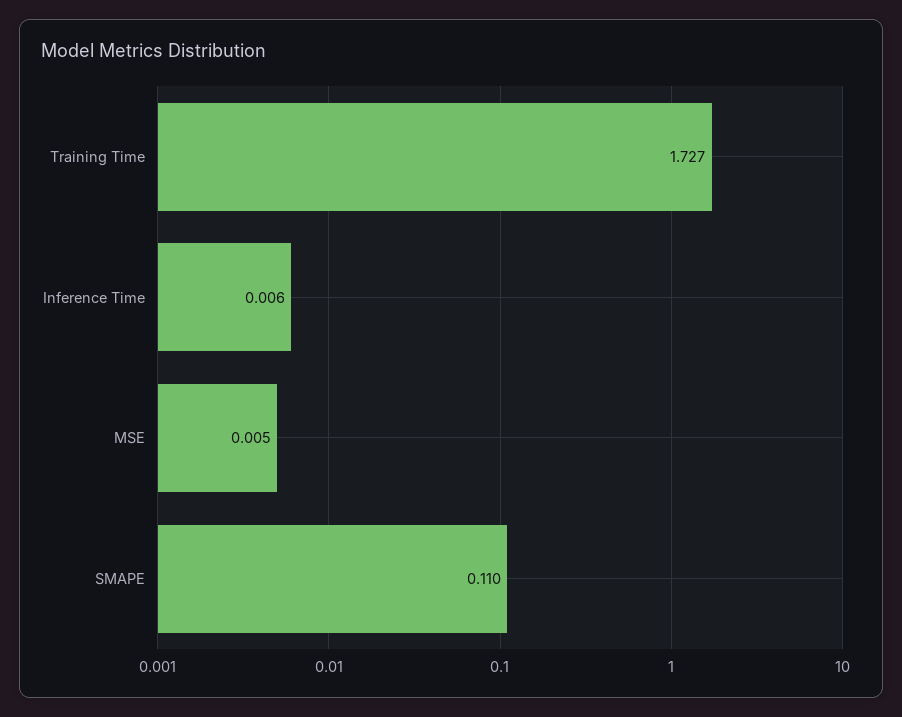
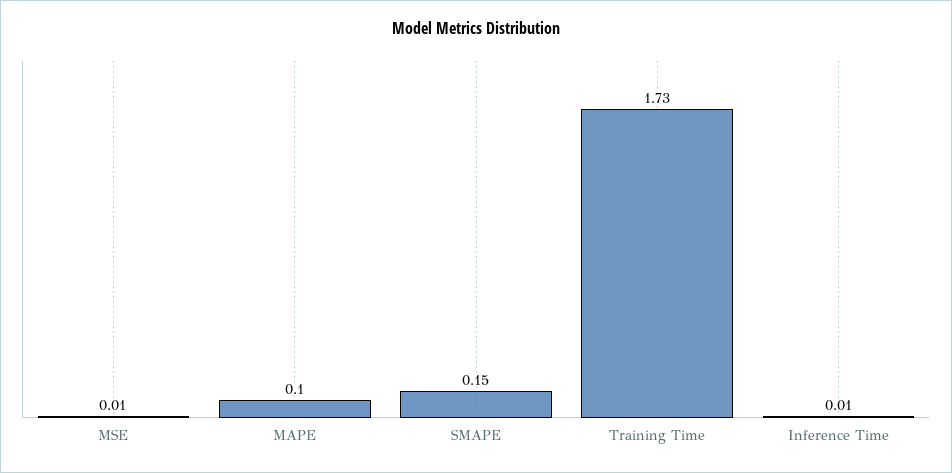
SMAPE: 0.11 -> 0.15
MAPE: none -> 0.1

